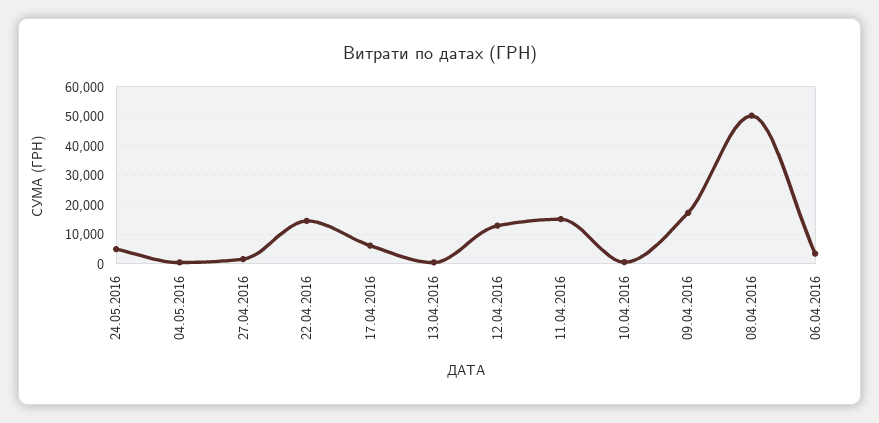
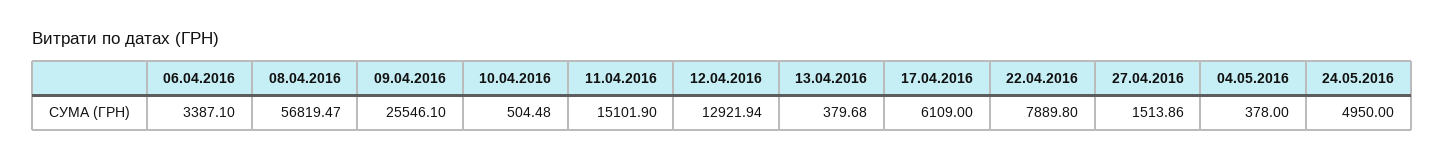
22.04.2016: 15000 -> 7889.8
09.04.2016: 17500 -> 25546.1
08.04.2016: 50000 -> 56819.47

